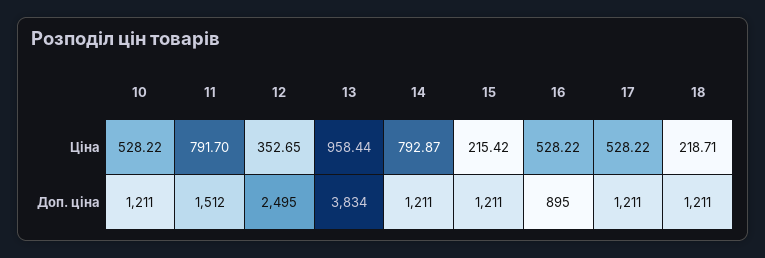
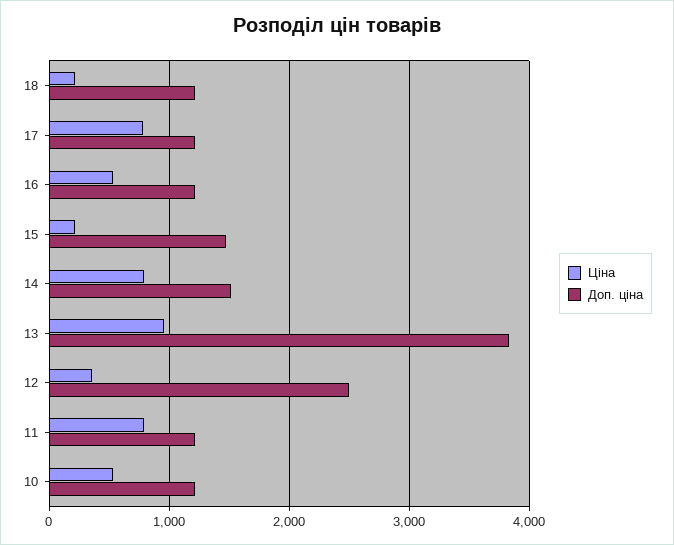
Ціна, 17: 528.22 -> 800
Доп. ціна, 11: 1512 -> 1200
Доп. ціна, 14: 1211 -> 1500
Доп. ціна, 15: 1211 -> 1500
Доп. ціна, 16: 895 -> 1200

